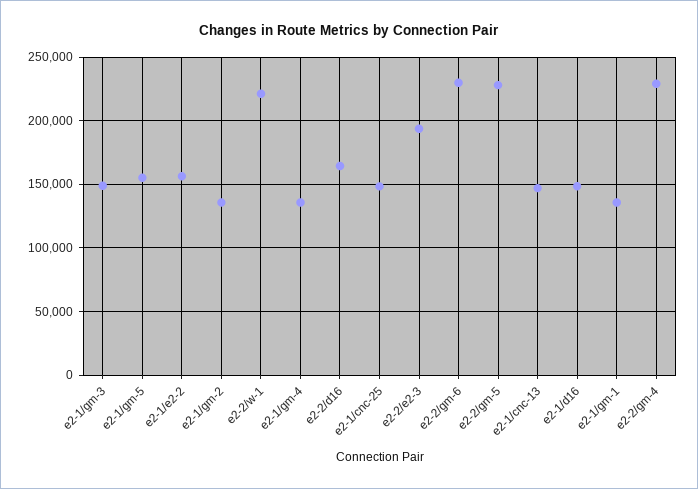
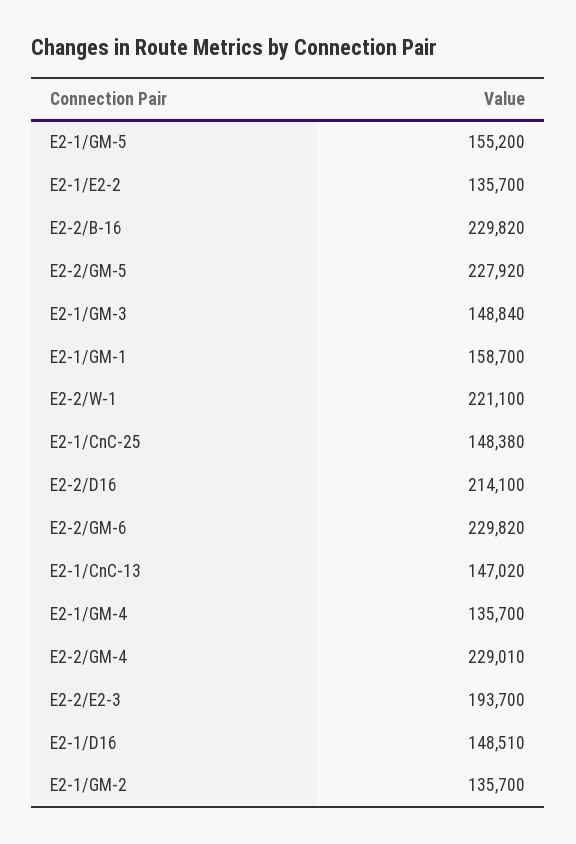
e2-1/e2-2: 155000 -> 135700
e2-2/d16: 165000 -> 214100
e2-1/gm-1: 135000 -> 158700
E2-2/B-16: none -> 229820

